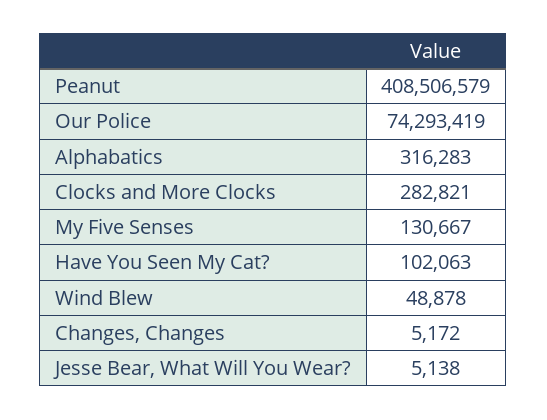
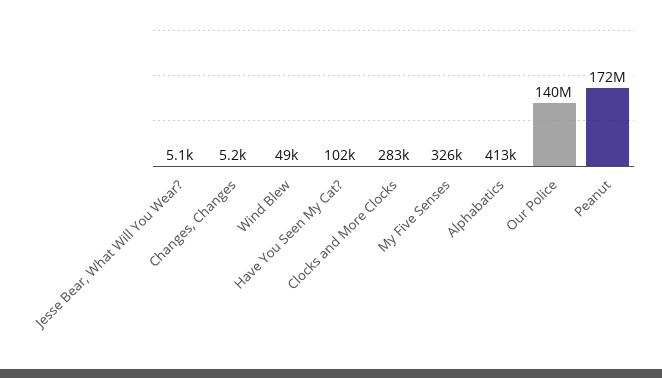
Peanut: 408506579 -> 172000000
Our Police: 74293419 -> 140000000
Alphabatics: 316283 -> 413000
My Five Senses: 130667 -> 326000

